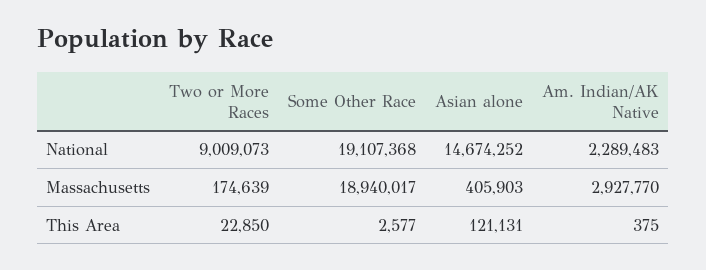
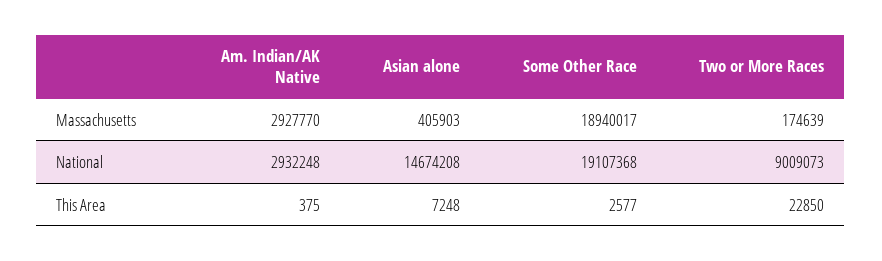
Asian alone, National: 14674252 -> 14674208
Am. Indian/AK Native, National: 2289483 -> 2932248
Asian alone, This Area: 121131 -> 7248

